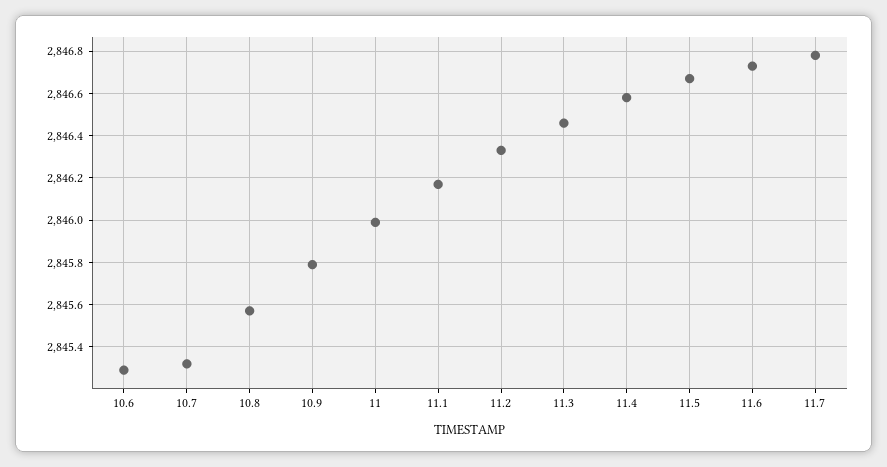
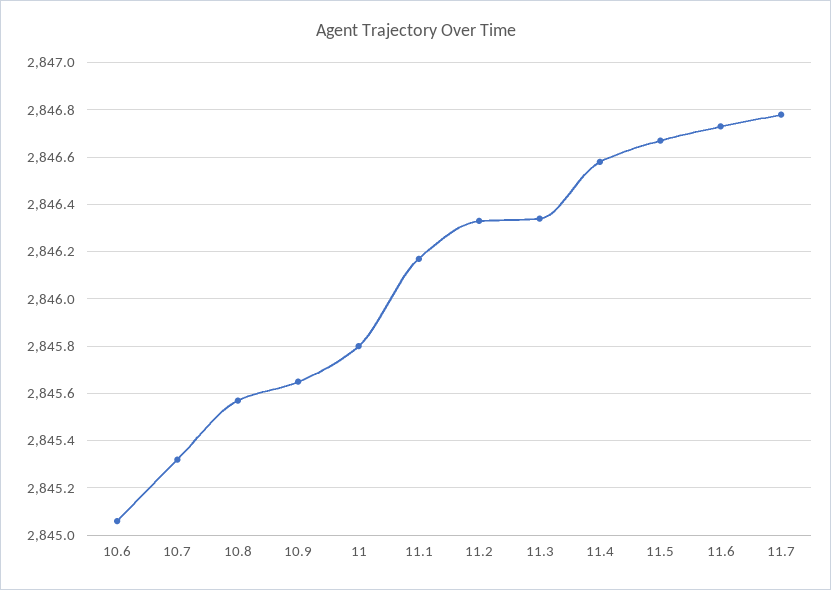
10.6: 2845.3 -> 2845.05
10.9: 2845.8 -> 2845.65
11: 2846 -> 2845.8
11.3: 2846.45 -> 2846.35

